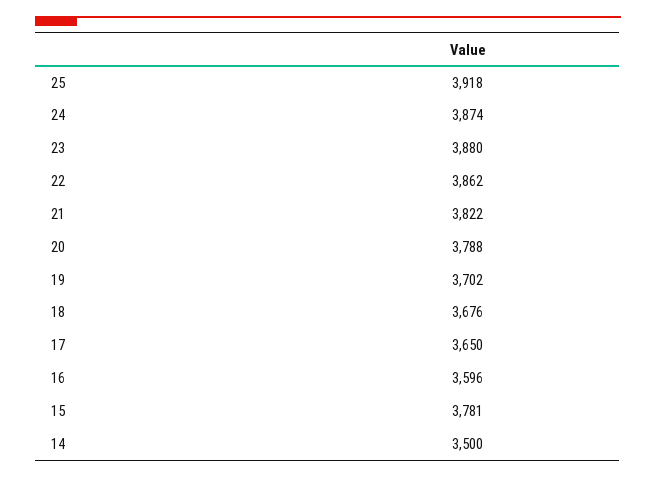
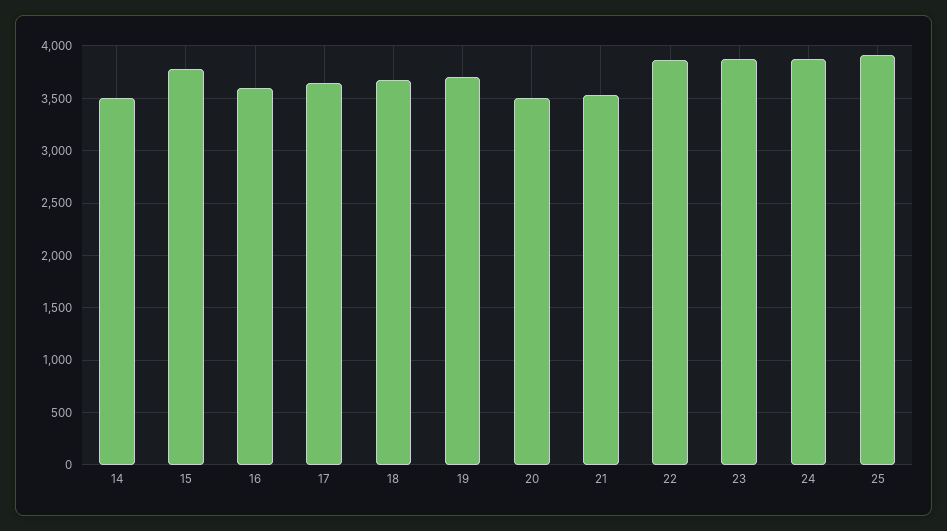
21: 3822 -> 3500
20: 3788 -> 3500

